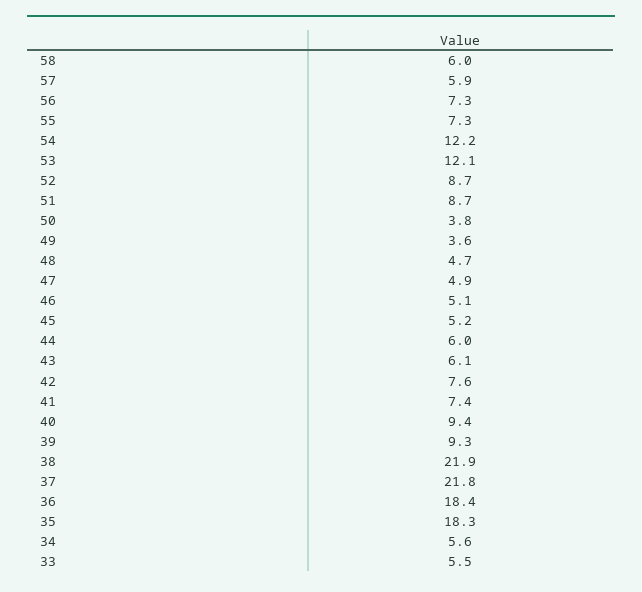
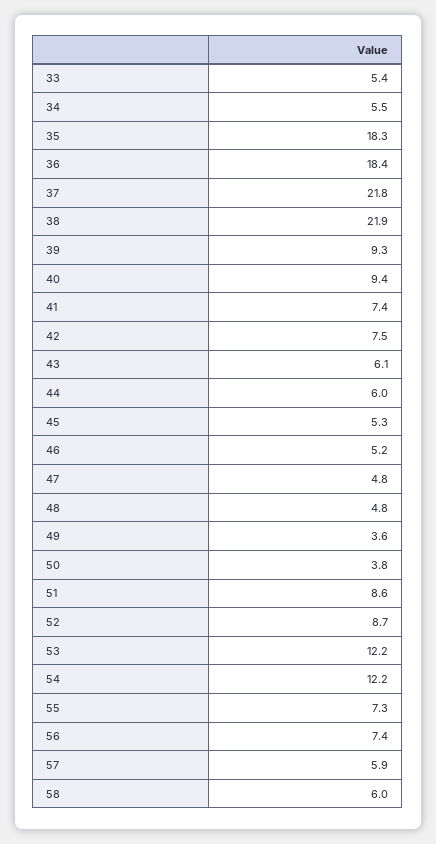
56: 7.3 -> 7.4
53: 12.1 -> 12.2
51: 8.7 -> 8.6
48: 4.7 -> 4.8
47: 4.9 -> 4.8
46: 5.1 -> 5.2
45: 5.2 -> 5.3
42: 7.6 -> 7.5
34: 5.6 -> 5.5
33: 5.5 -> 5.4

